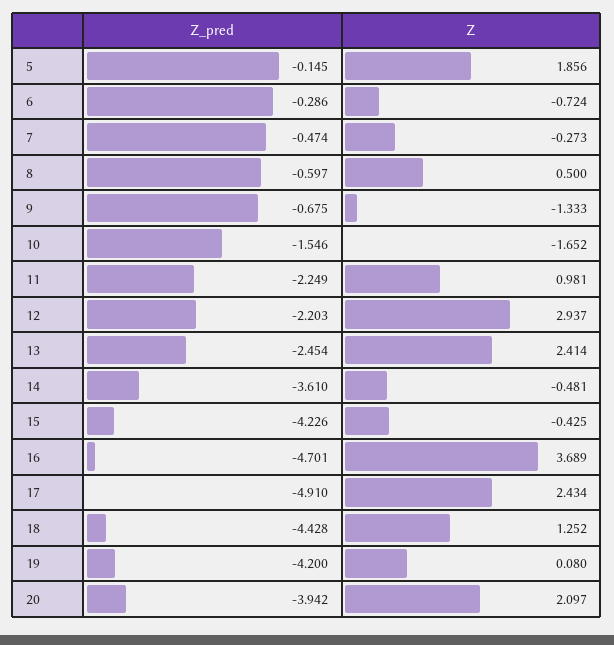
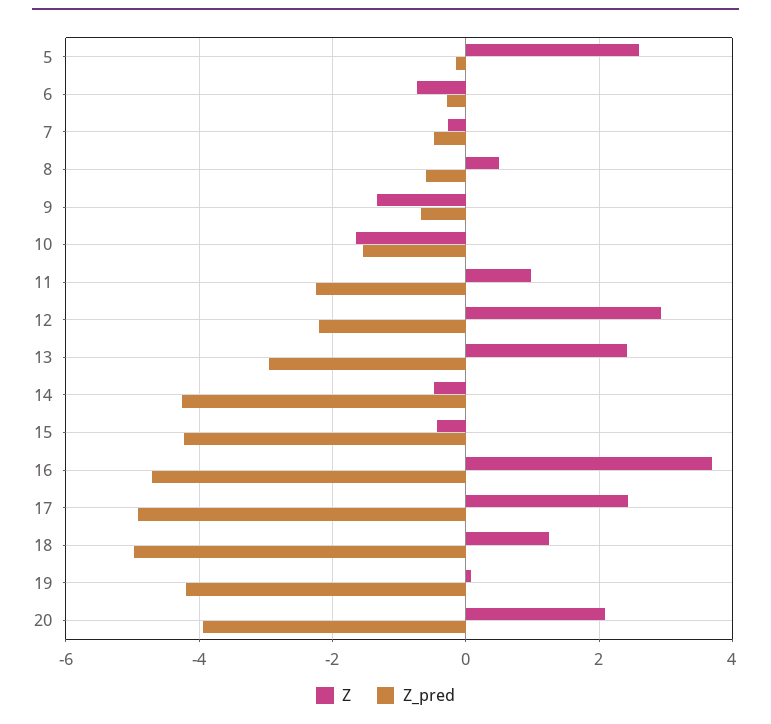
Z, 5: 1.856 -> 2.6
Z_pred, 13: -2.454 -> -3
Z_pred, 14: -3.61 -> -4.2
Z_pred, 18: -4.428 -> -5

